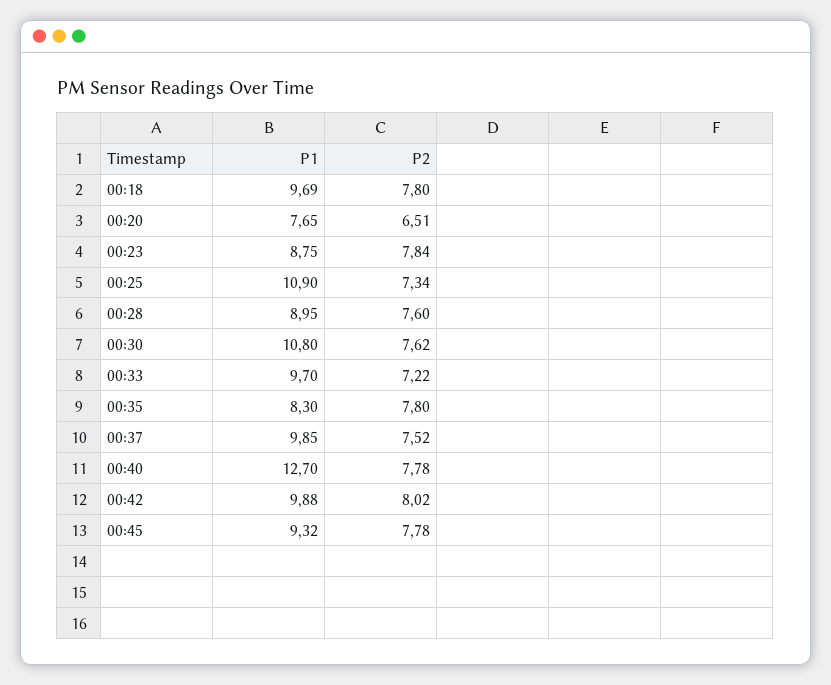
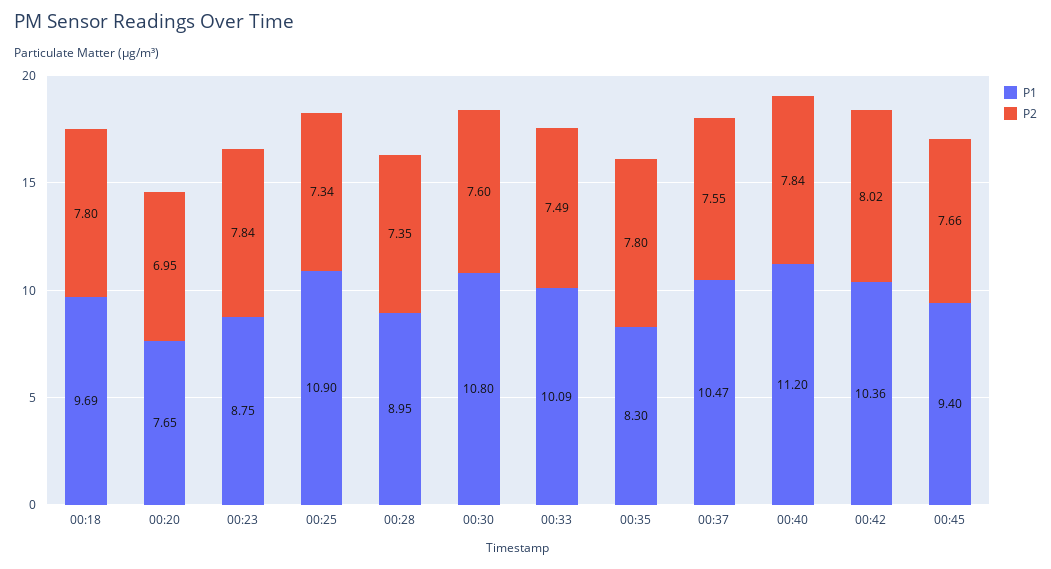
P2, 00:20: 6.51 -> 6.95
P2, 00:28: 7.6 -> 7.35
P2, 00:30: 7.62 -> 7.6
P1, 00:33: 9.7 -> 10.09
P2, 00:33: 7.22 -> 7.49
P1, 00:37: 9.85 -> 10.47
P2, 00:37: 7.52 -> 7.55
P1, 00:40: 12.7 -> 11.2
P2, 00:40: 7.78 -> 7.84
P1, 00:42: 9.88 -> 10.36
P1, 00:45: 9.32 -> 9.4
P2, 00:45: 7.78 -> 7.66

